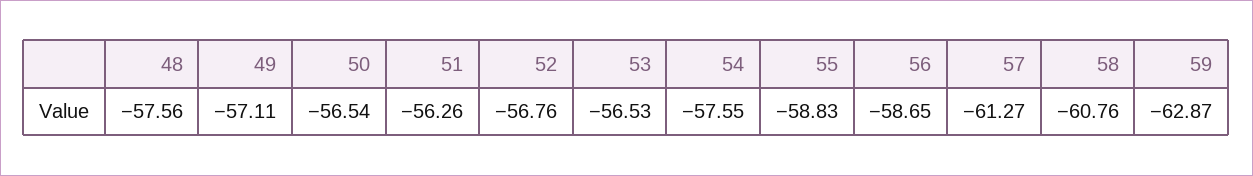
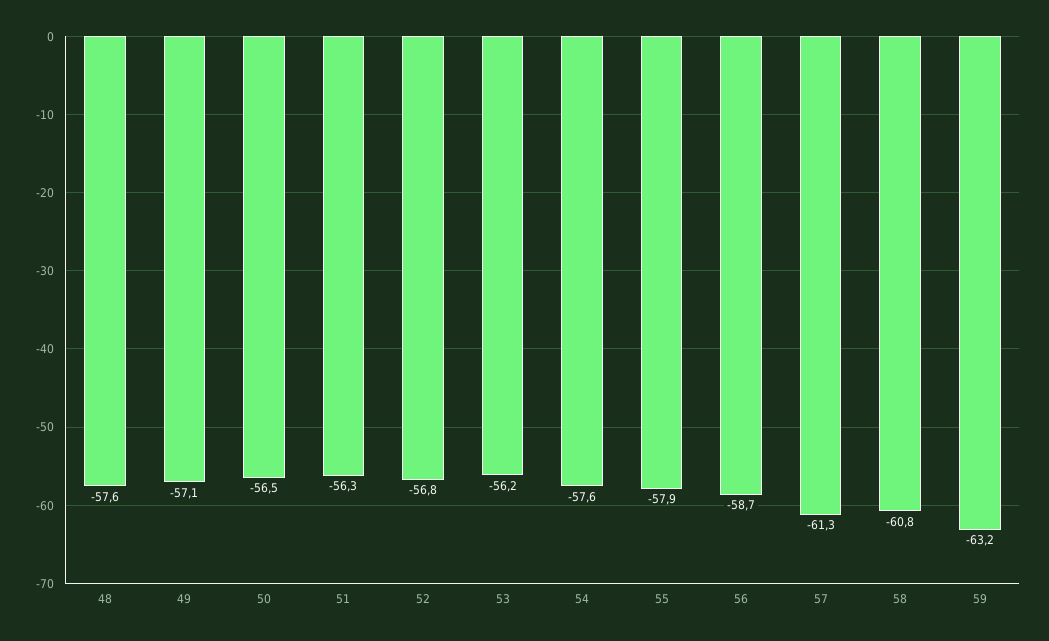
53: -56.53 -> -56.2
55: -58.83 -> -57.9
59: -62.87 -> -63.2

